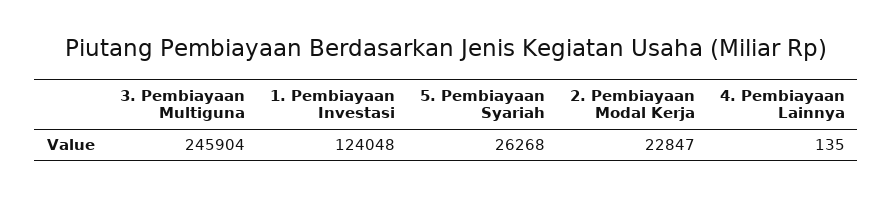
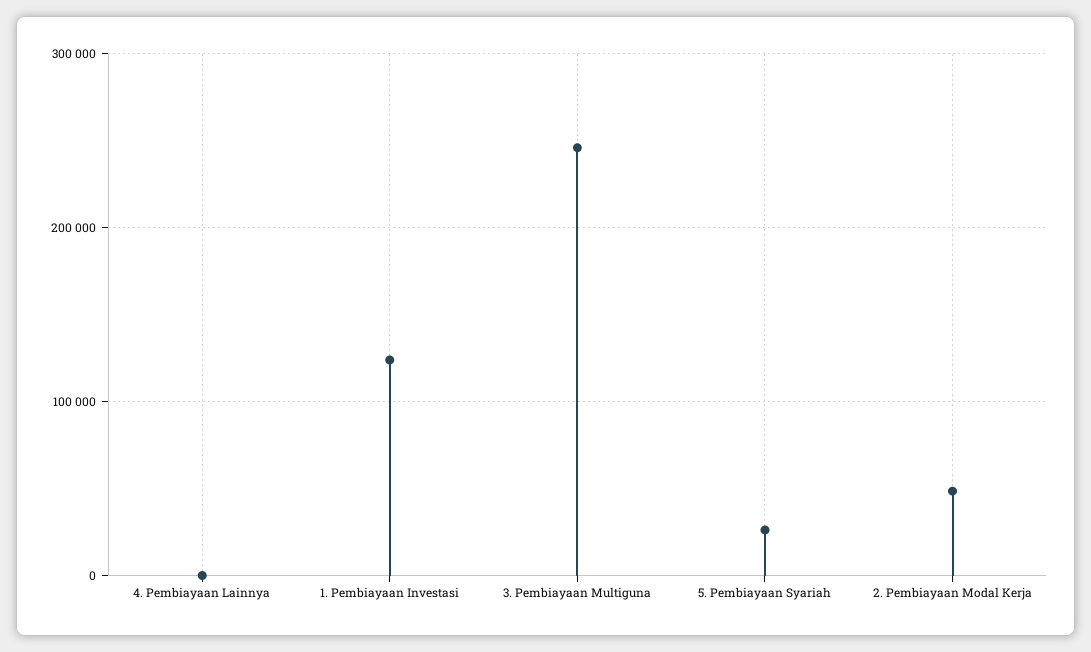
2. Pembiayaan Modal Kerja: 22847 -> 50000

